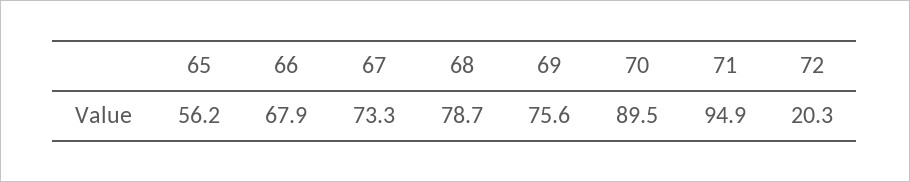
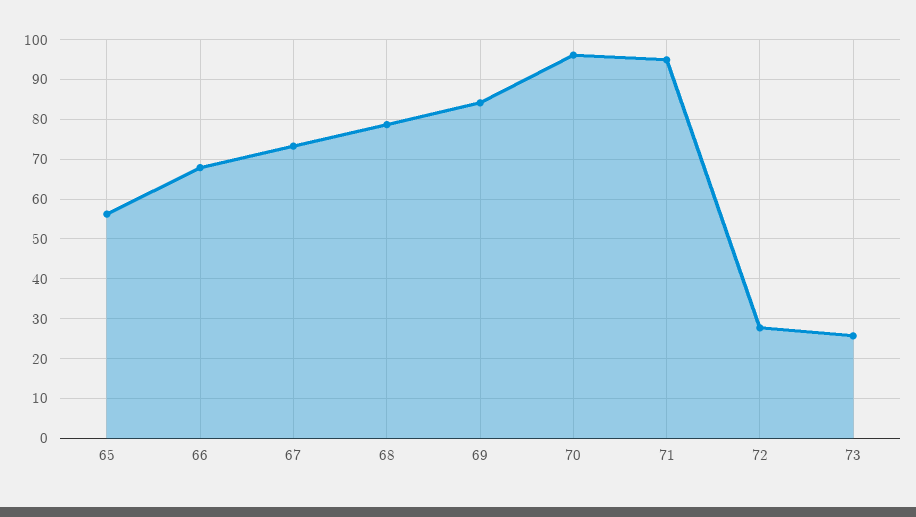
69: 75.6 -> 84
70: 89.5 -> 96
72: 20.3 -> 28
73: none -> 26

